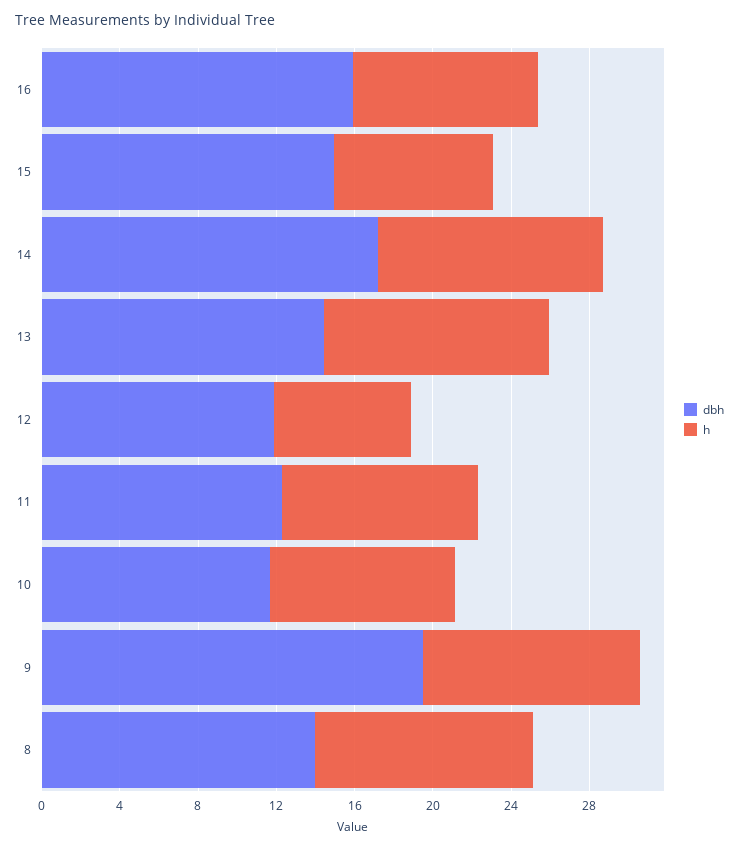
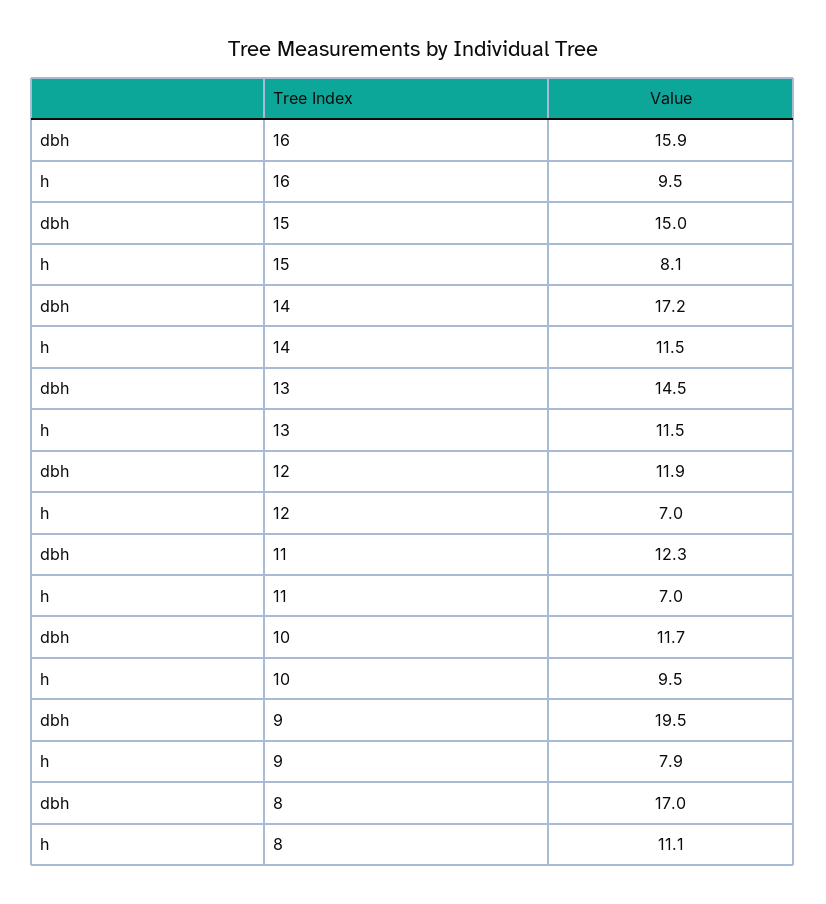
h, 11: 10 -> 7
h, 9: 11 -> 7.9
dbh, 8: 14 -> 17

